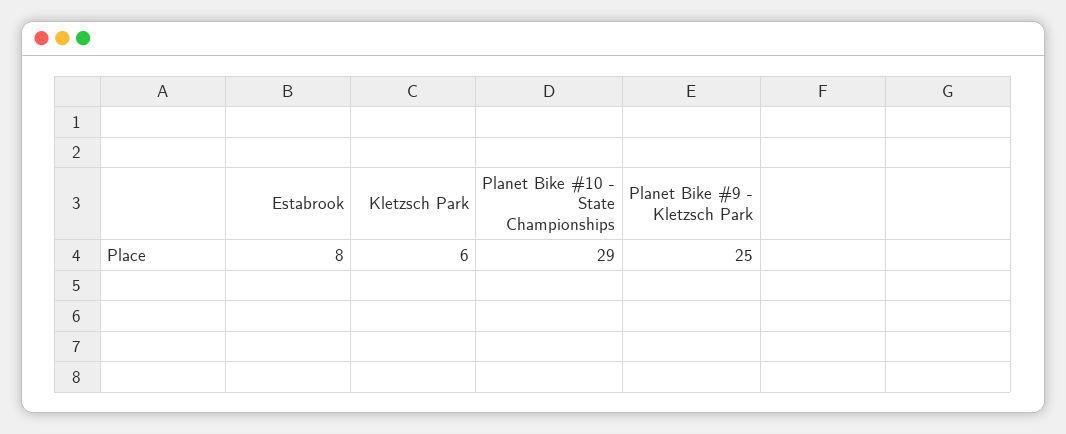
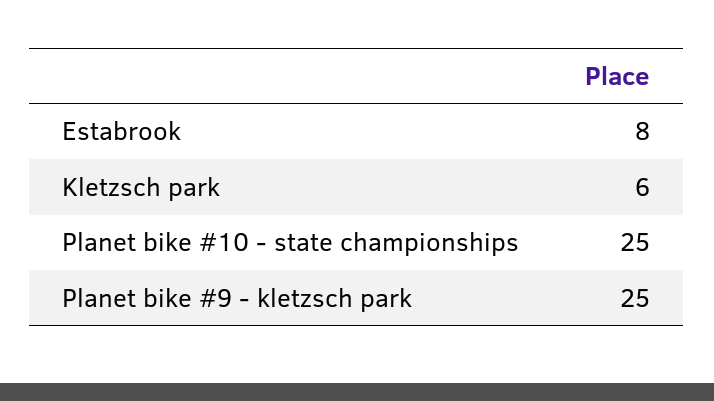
Planet Bike #10 - State Championships: 29 -> 25

